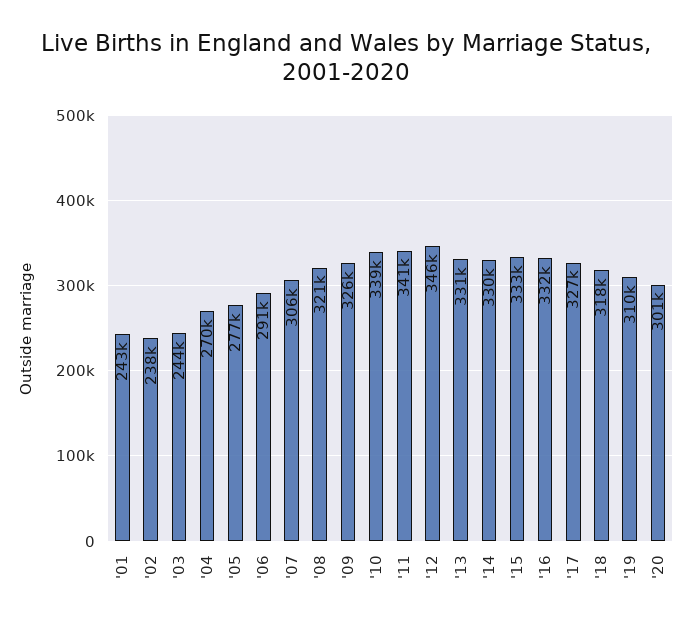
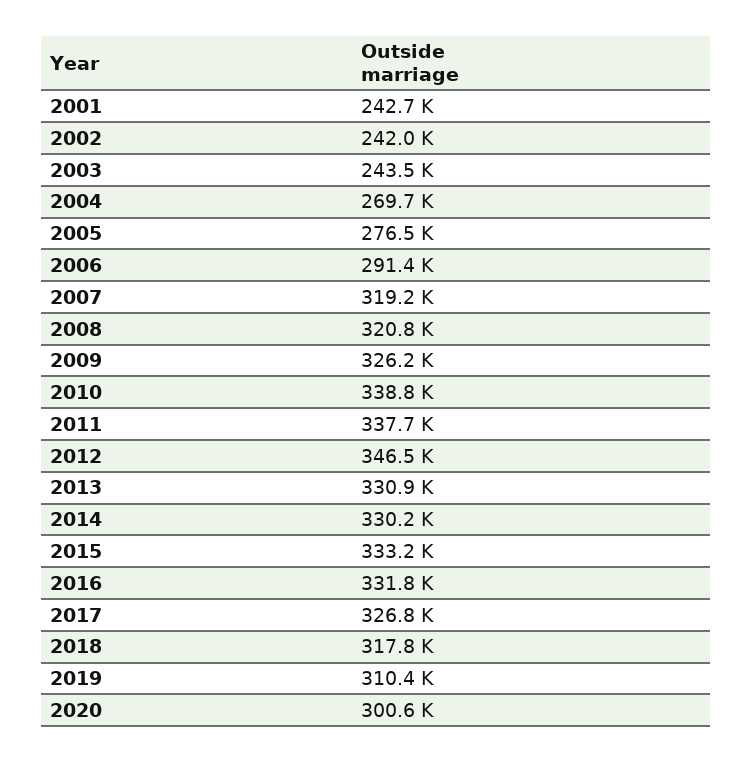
'02: 238000 -> 242000
'07: 306000 -> 319200
'11: 341000 -> 337700

